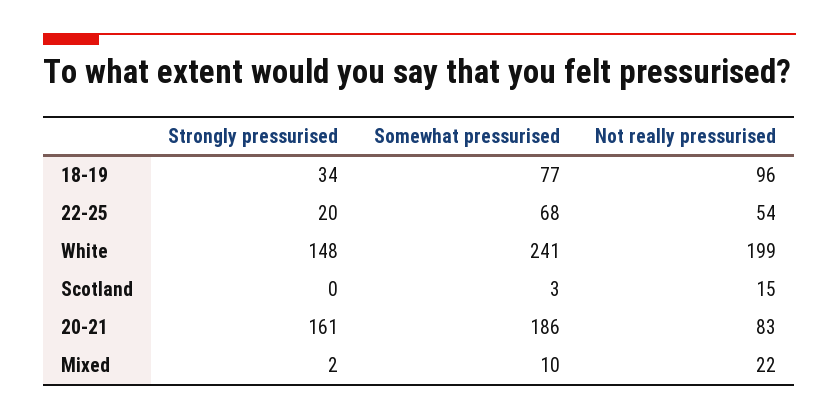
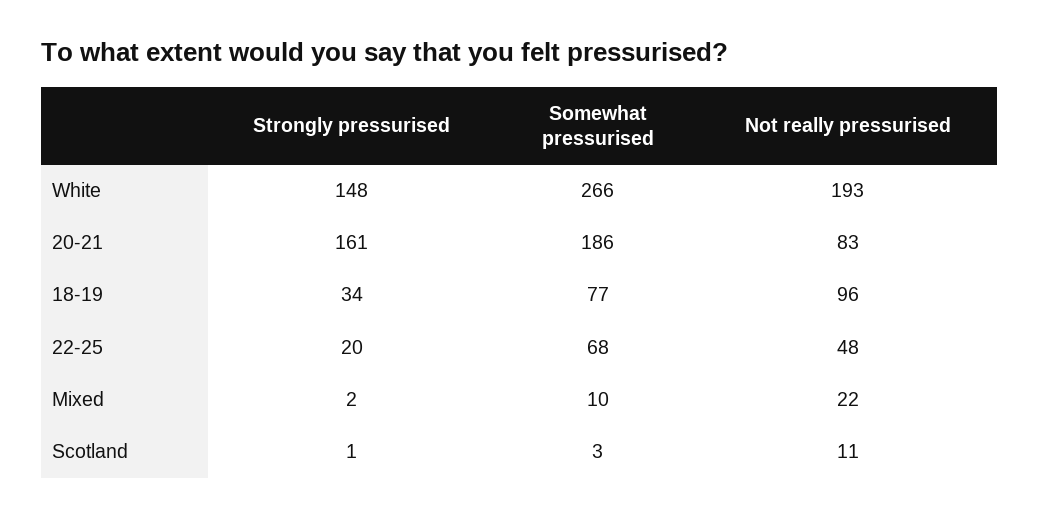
Not really pressurised, 22-25: 54 -> 48
Somewhat pressurised, White: 241 -> 266
Not really pressurised, White: 199 -> 193
Strongly pressurised, Scotland: 0 -> 1
Not really pressurised, Scotland: 15 -> 11

